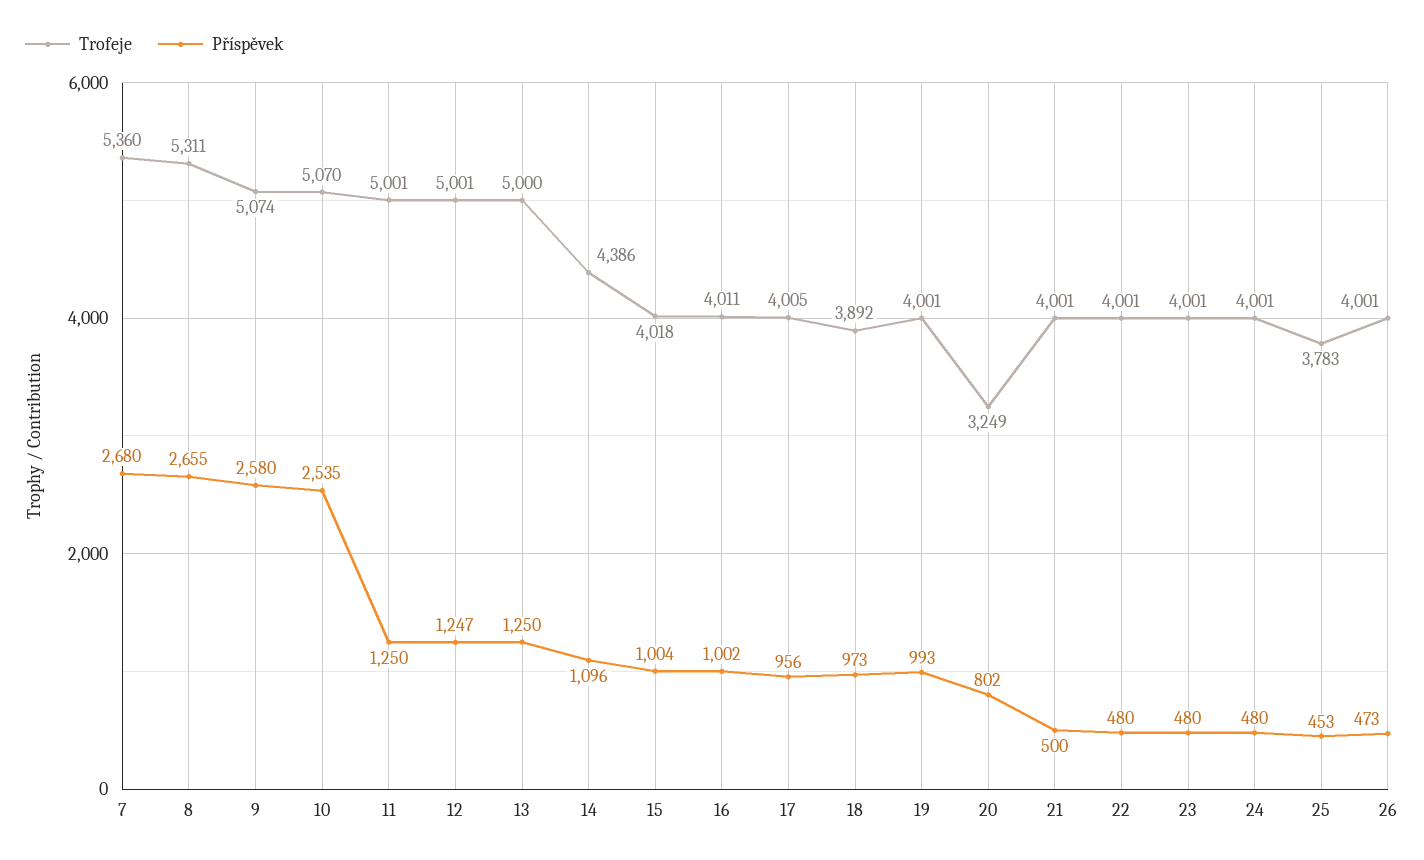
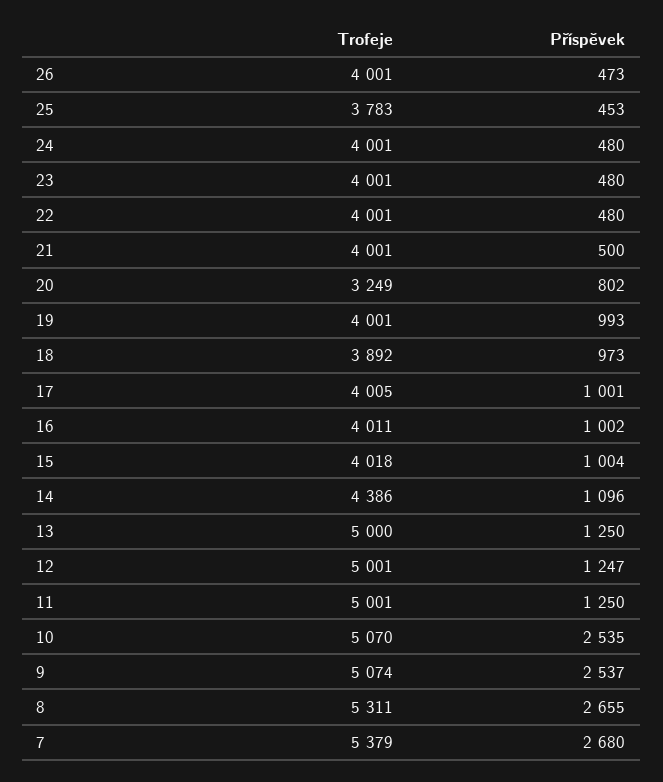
Trofeje, 7: 5360 -> 5379
Příspěvek, 9: 2580 -> 2537
Příspěvek, 17: 956 -> 1001

